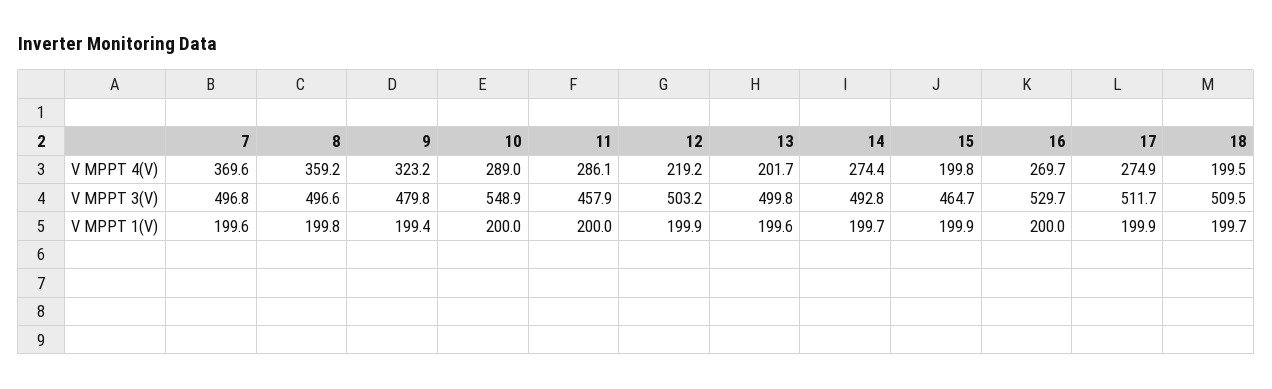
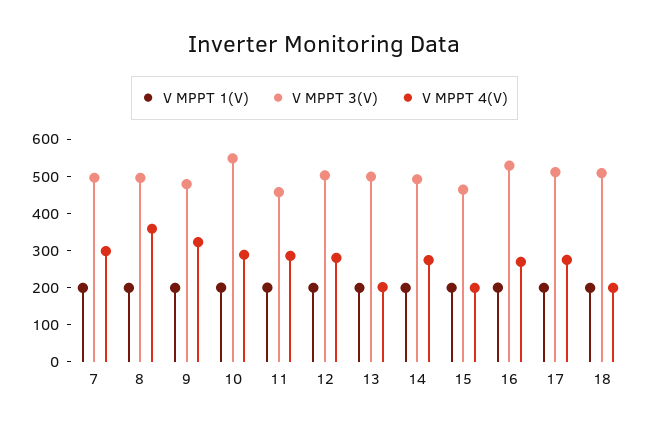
V MPPT 4(V), 7: 369.6 -> 300
V MPPT 4(V), 12: 219.2 -> 275

